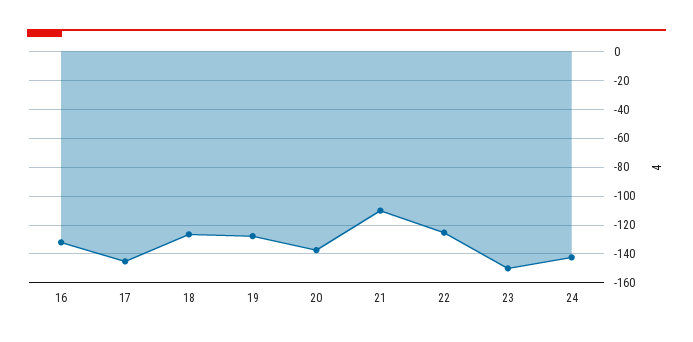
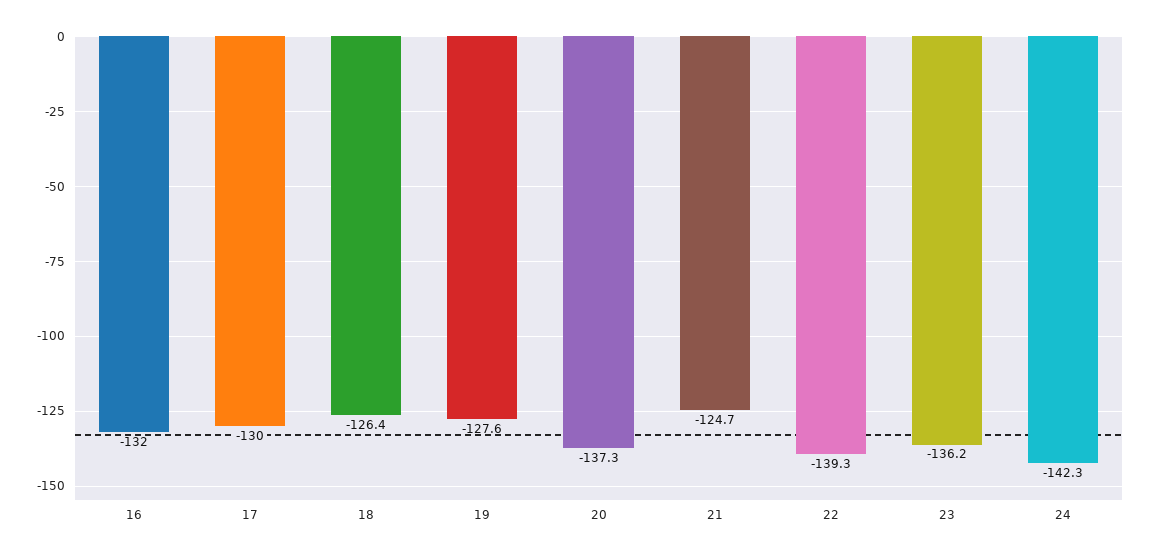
17: -145 -> -130
21: -110 -> -124.7
22: -125 -> -139.3
23: -150 -> -136.2

